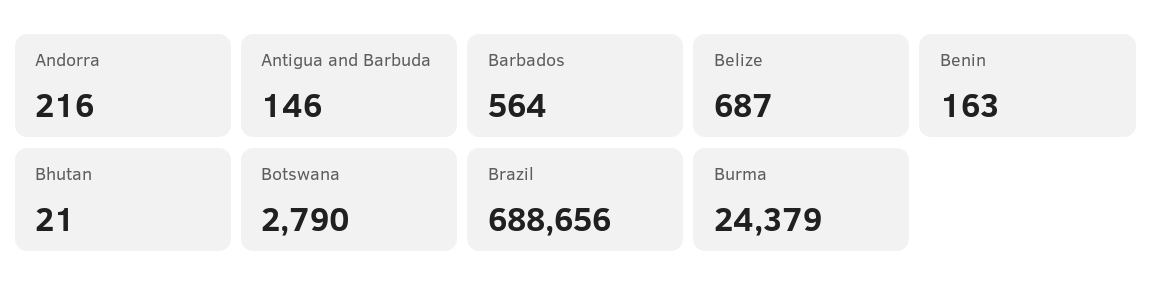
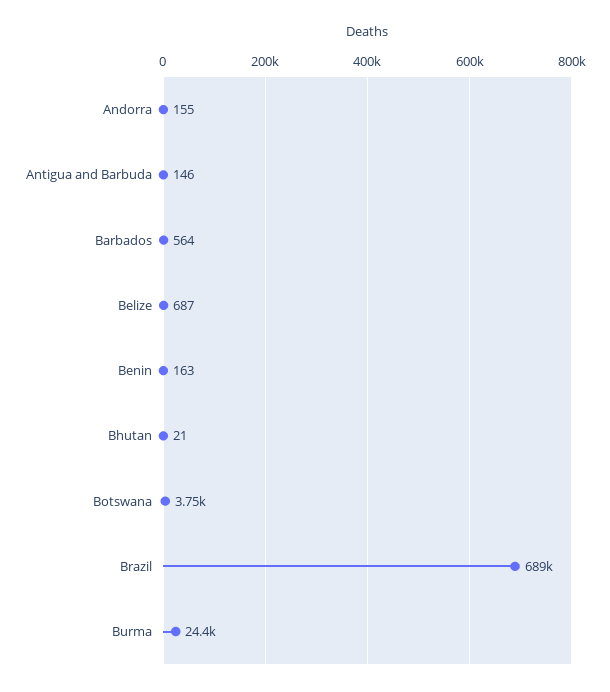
Andorra: 216 -> 155
Botswana: 2790 -> 3750

